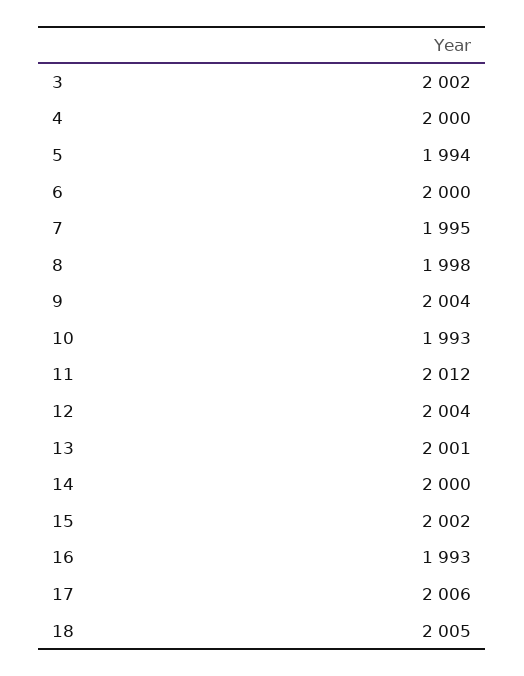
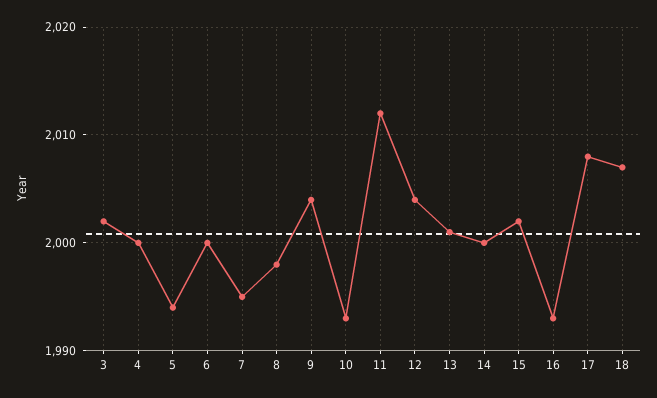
17: 2006 -> 2008
18: 2005 -> 2007

